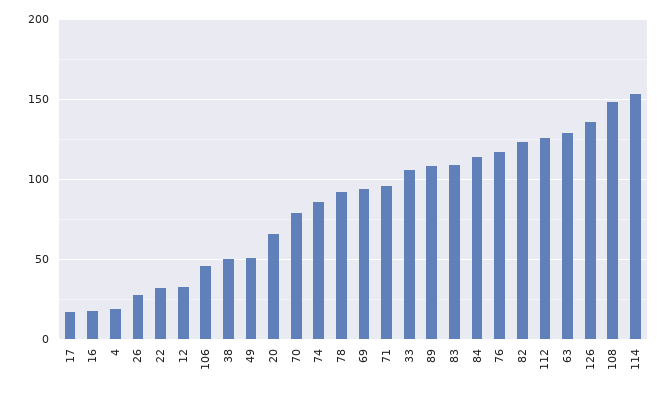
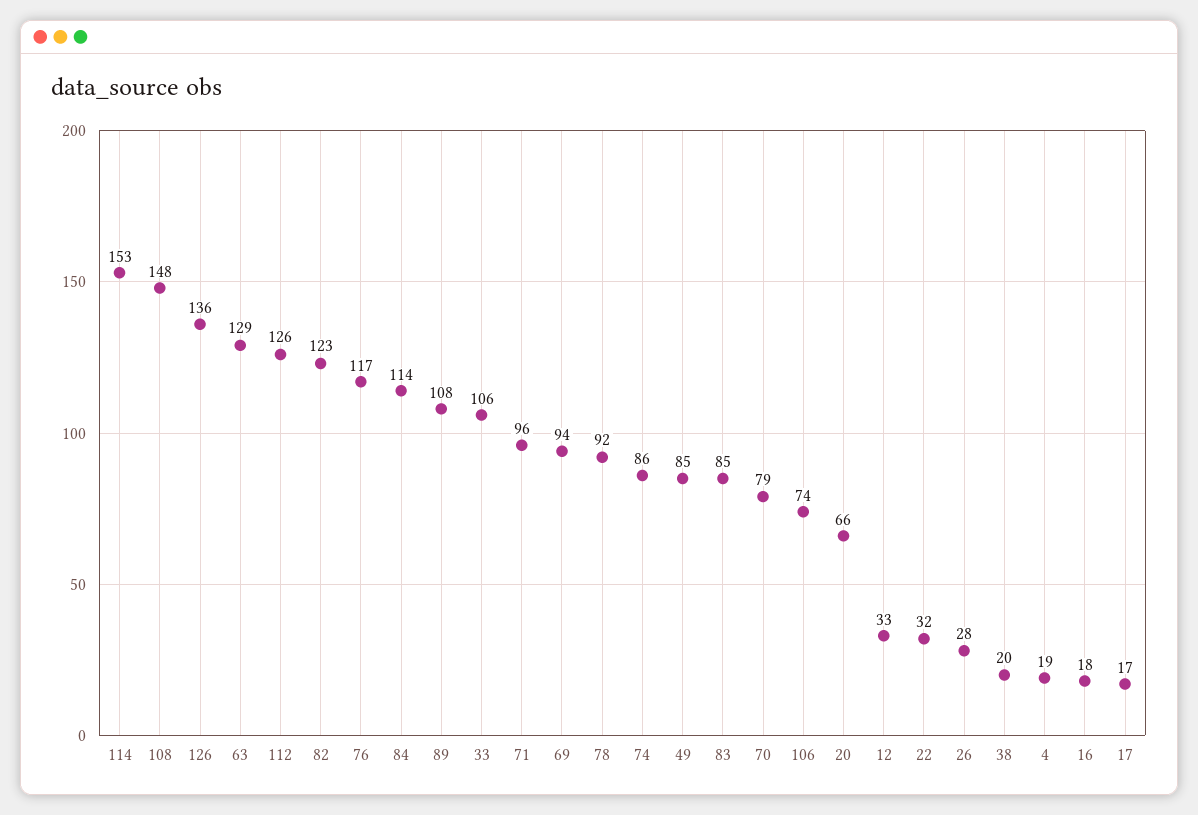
106: 45 -> 74
38: 50 -> 20
49: 50 -> 85
83: 110 -> 85

